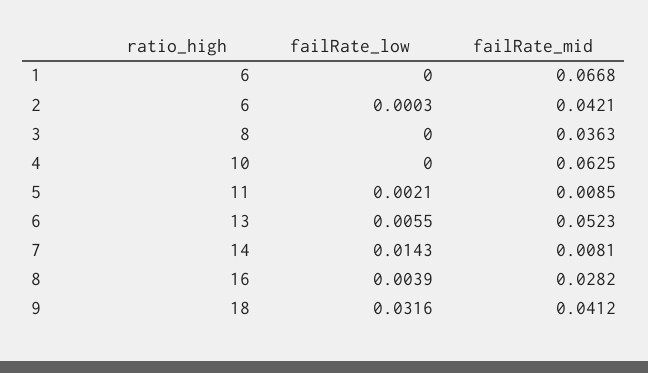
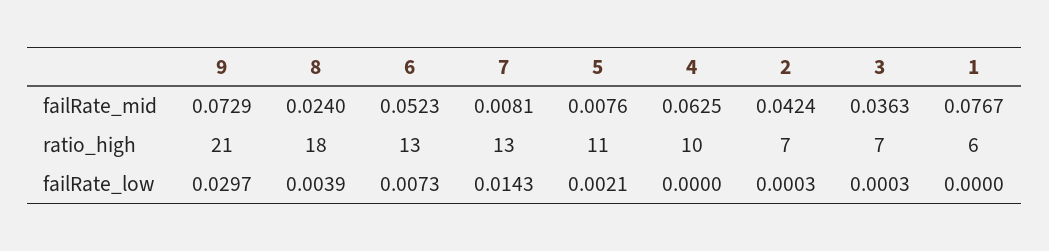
failRate_mid, 1: 0.0668 -> 0.0767
ratio_high, 2: 6 -> 7
failRate_mid, 2: 0.0421 -> 0.0424
ratio_high, 3: 8 -> 7
failRate_low, 3: 0 -> 0.0003
failRate_mid, 5: 0.0085 -> 0.0076
failRate_low, 6: 0.0055 -> 0.0073
ratio_high, 7: 14 -> 13
ratio_high, 8: 16 -> 18
failRate_mid, 8: 0.0282 -> 0.024
ratio_high, 9: 18 -> 21
failRate_low, 9: 0.0316 -> 0.0297
failRate_mid, 9: 0.0412 -> 0.0729

